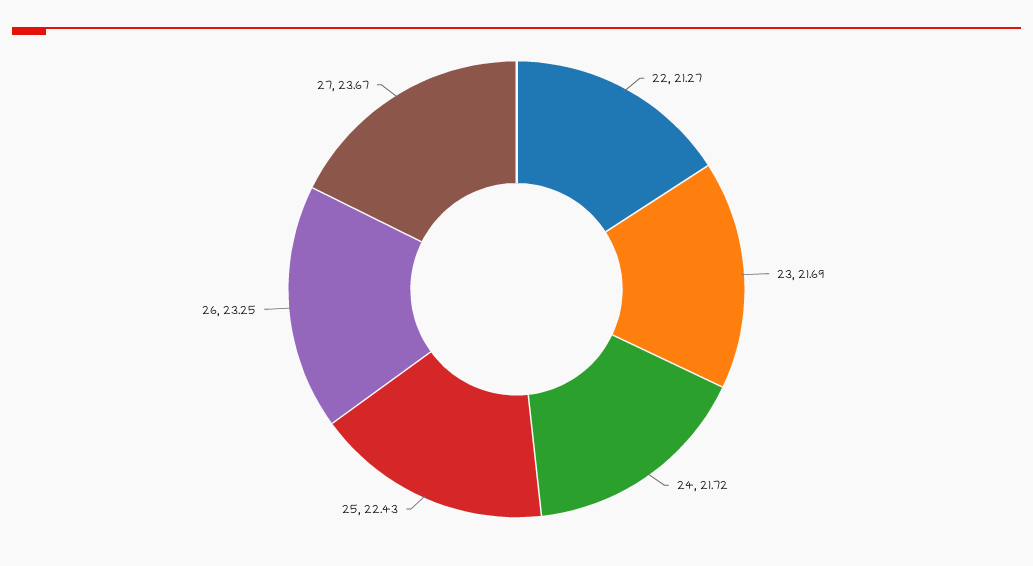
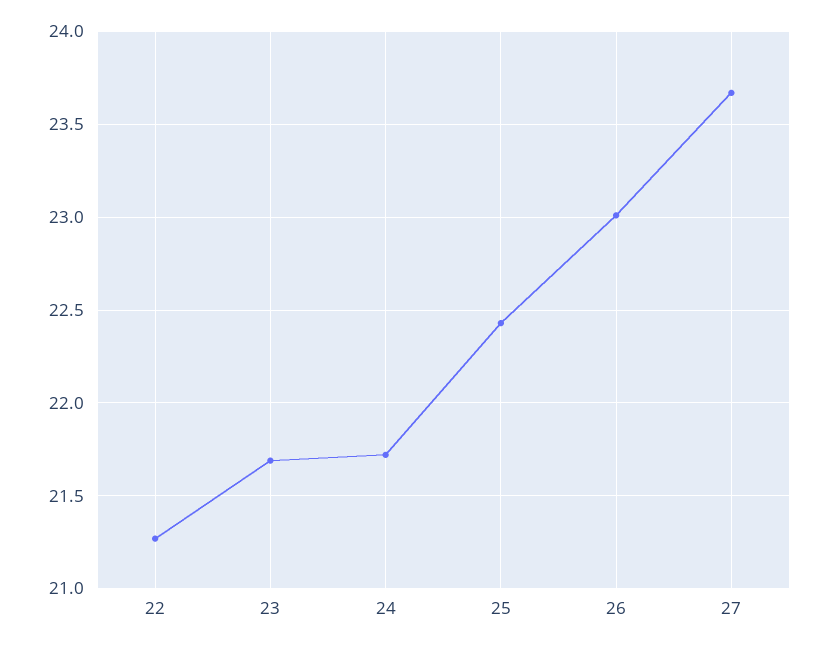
26: 23.25 -> 23

